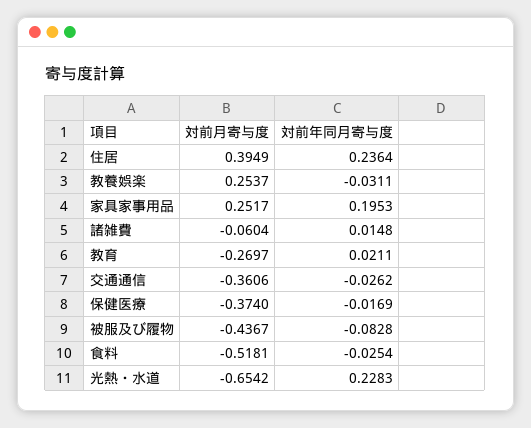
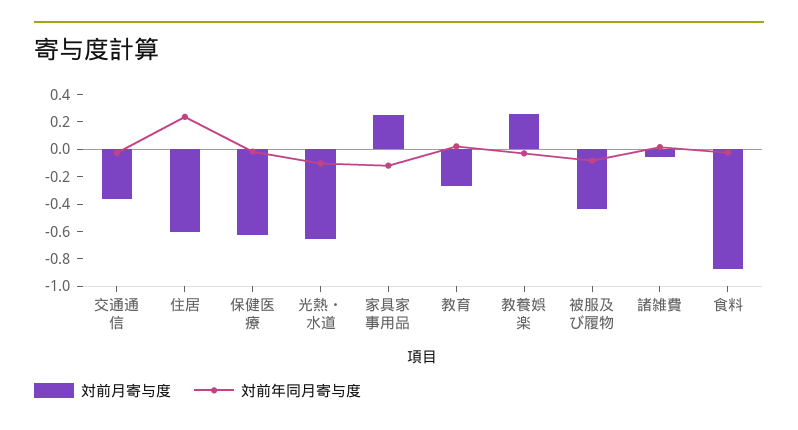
対前月寄与度, 住居: 0.3949 -> -0.6
対前年同月寄与度, 家具家事用品: 0.1953 -> -0.1
対前月寄与度, 保健医療: -0.374 -> -0.6
対前月寄与度, 食料: -0.5181 -> -0.9
対前年同月寄与度, 光熱・水道: 0.2283 -> -0.1

